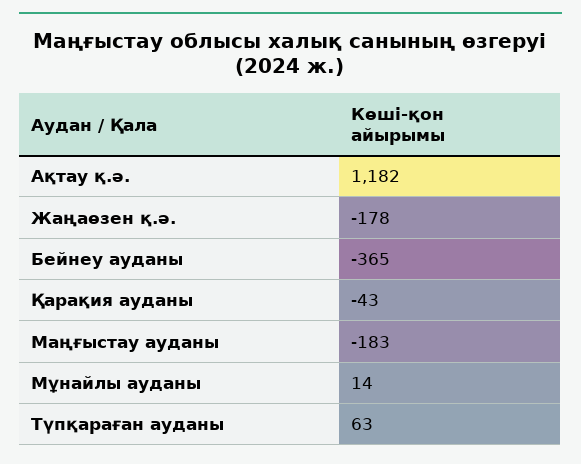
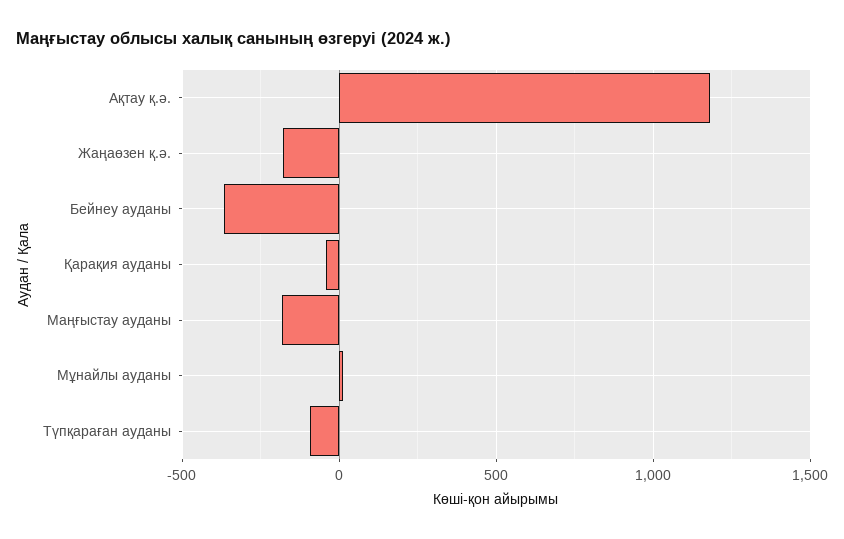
Түпқараған ауданы: 63 -> -100

